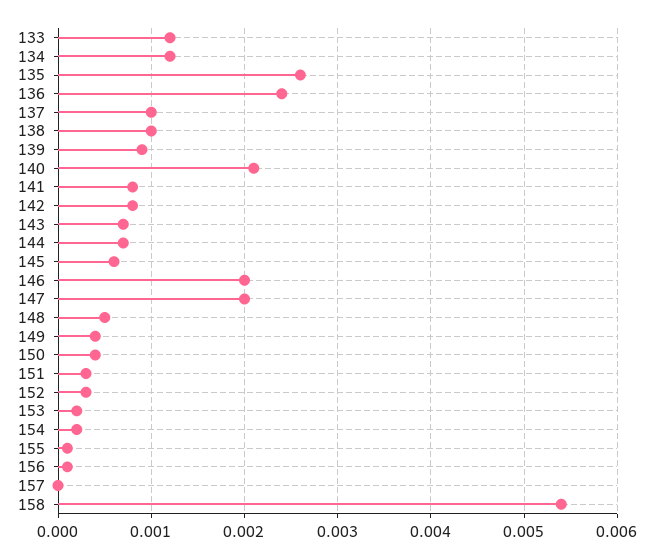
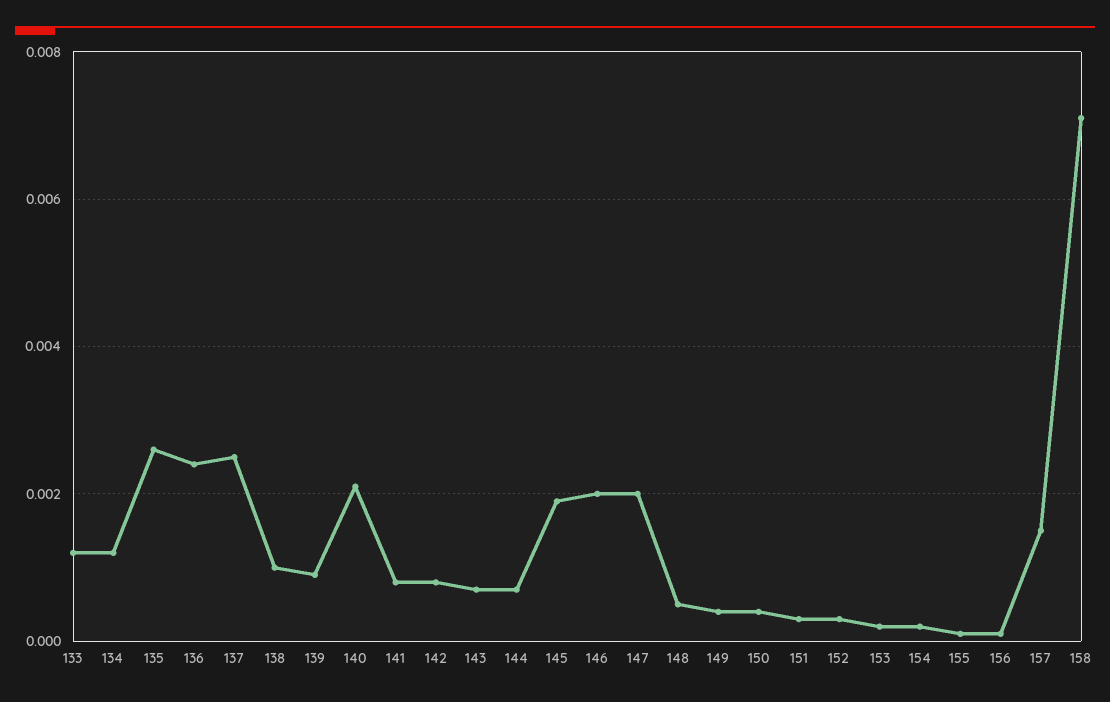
137: 0.001 -> 0.0025
145: 0.0006 -> 0.002
157: 0 -> 0.0015
158: 0.0054 -> 0.007

